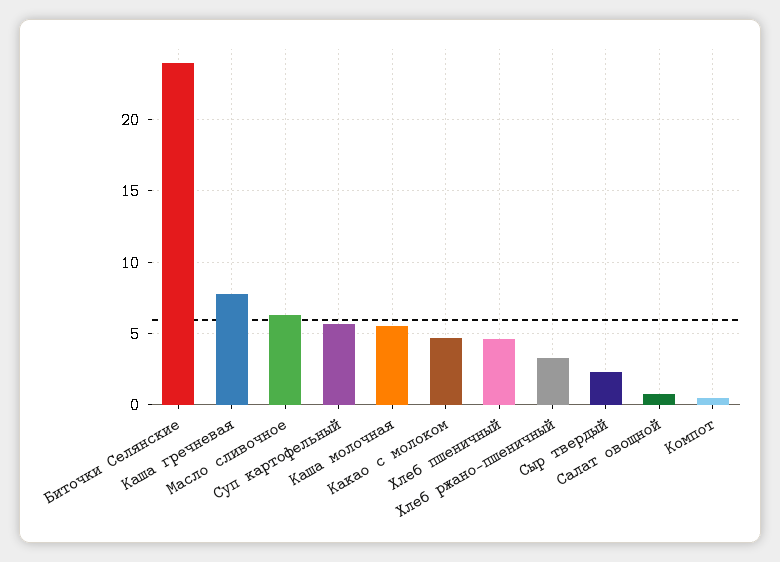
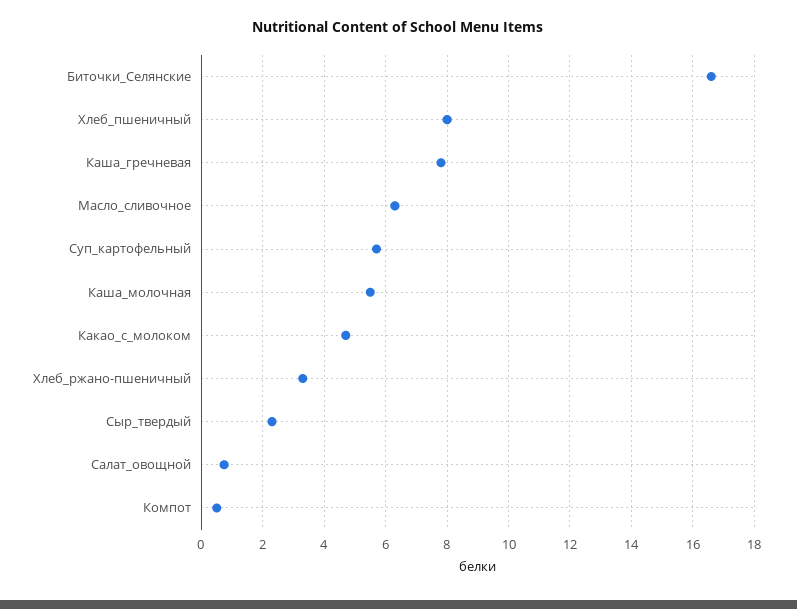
Биточки Селянские: 24 -> 16.6
Хлеб пшеничный: 4.5 -> 8

